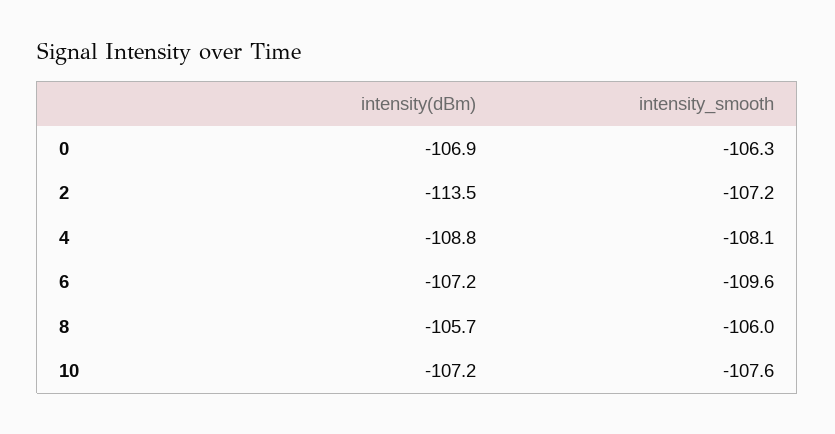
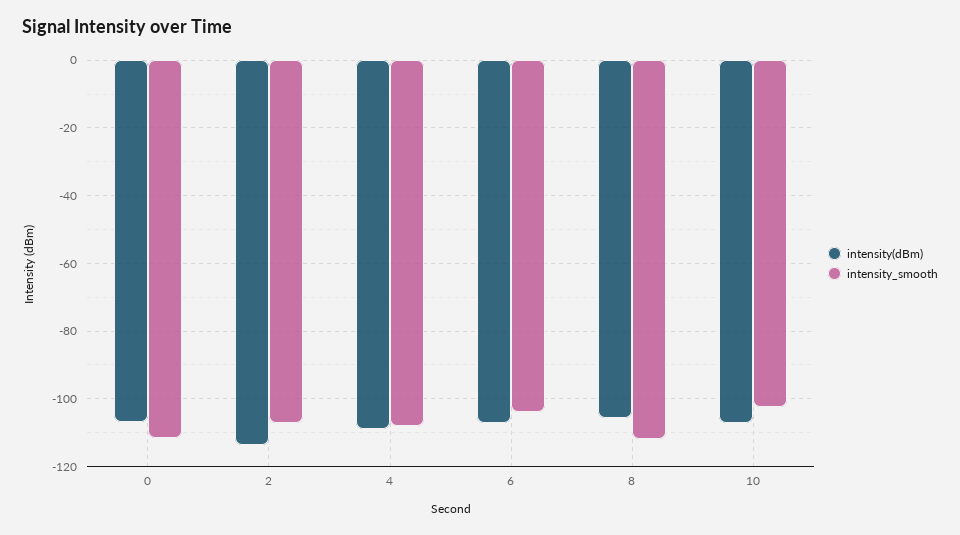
intensity_smooth, 0: -106.3 -> -112
intensity_smooth, 6: -109.6 -> -104
intensity_smooth, 8: -106 -> -112
intensity_smooth, 10: -107.6 -> -102

